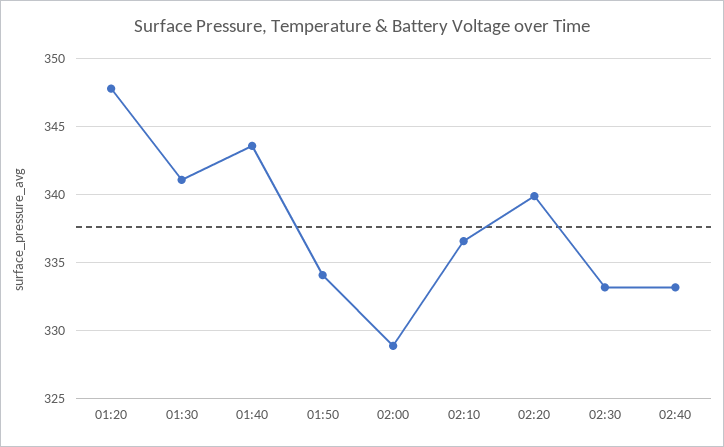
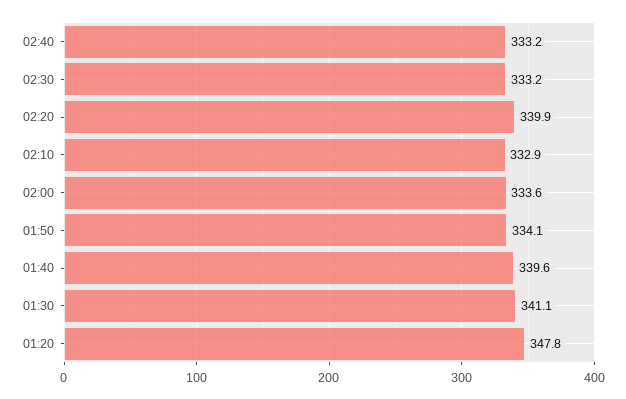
01:40: 343.5 -> 339.6
02:00: 329 -> 333.6
02:10: 336.5 -> 332.9

